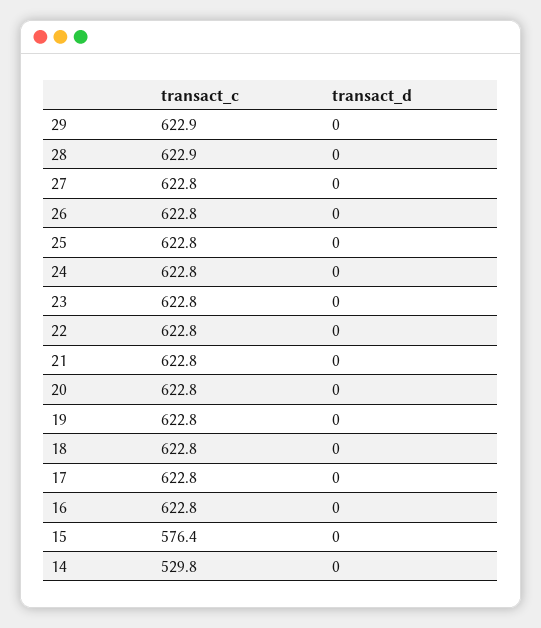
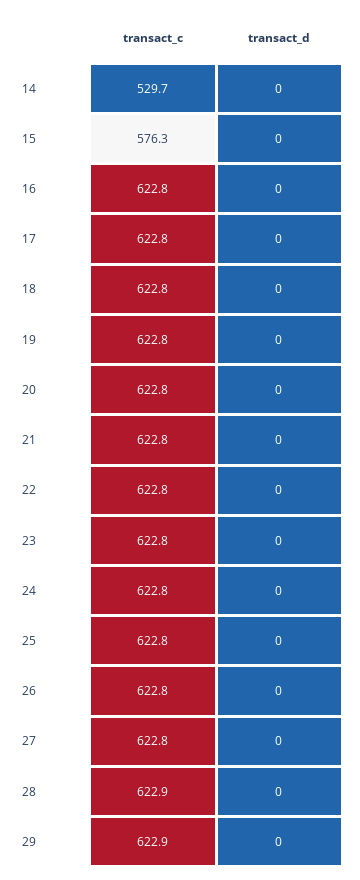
transact_c, 15: 576.4 -> 576.3
transact_c, 14: 529.8 -> 529.7

